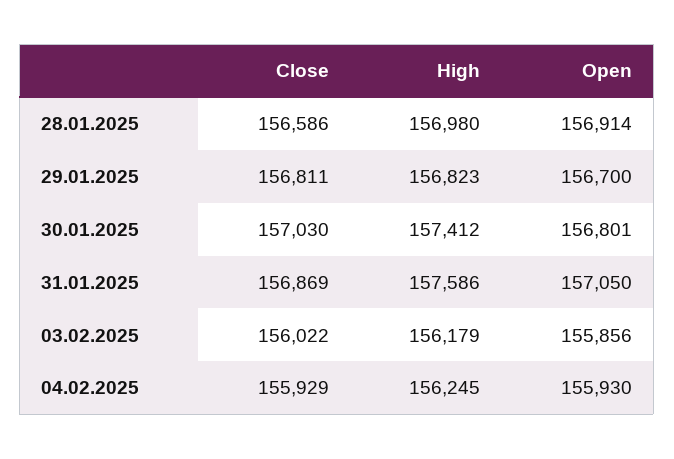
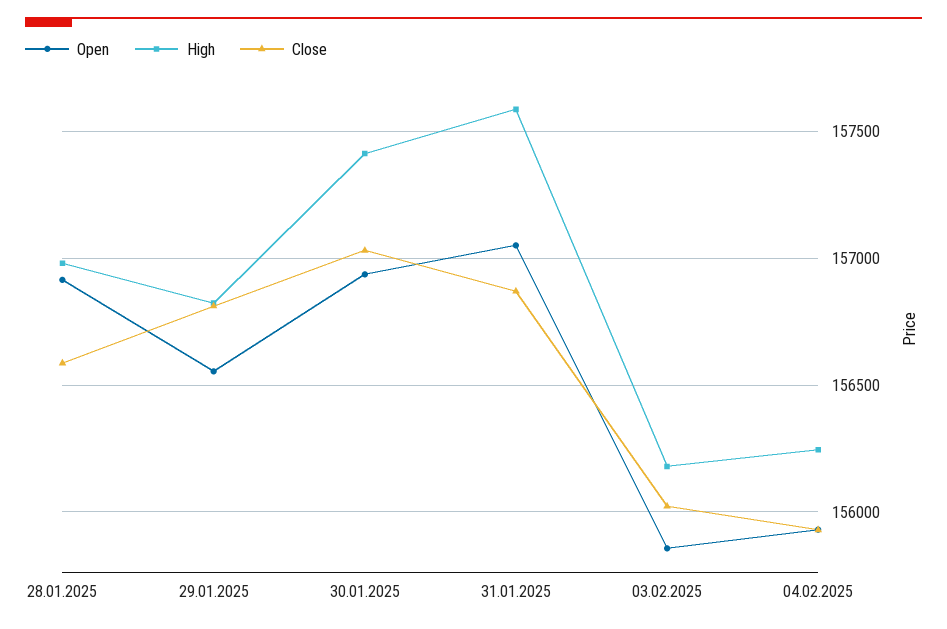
Open, 29.01.2025: 156700 -> 156550
Open, 30.01.2025: 156801 -> 156950

